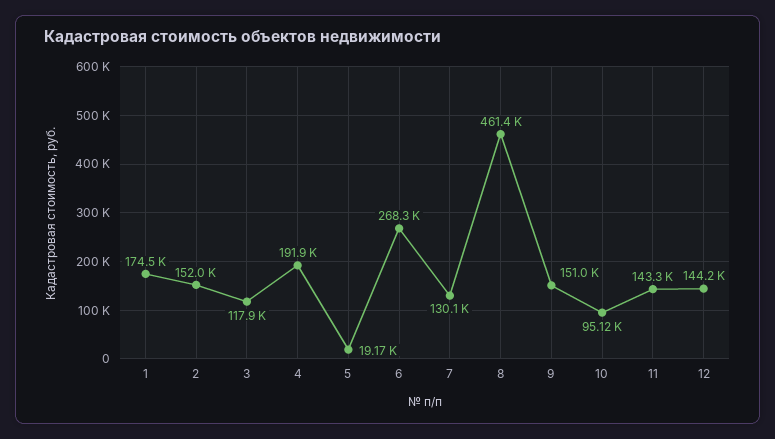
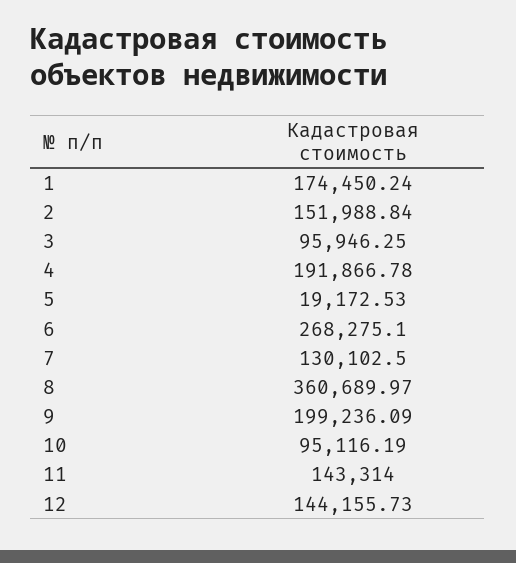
3: 117900 -> 95946.25
8: 461400 -> 360689.97
9: 151000 -> 199236.09

